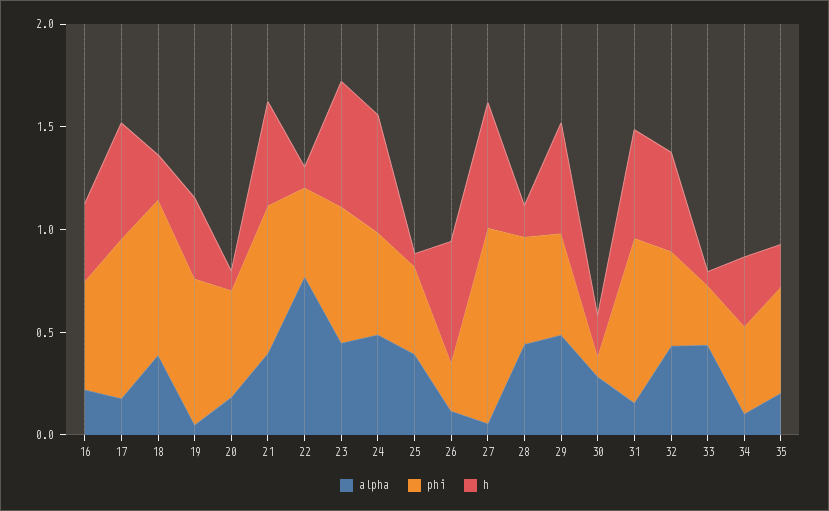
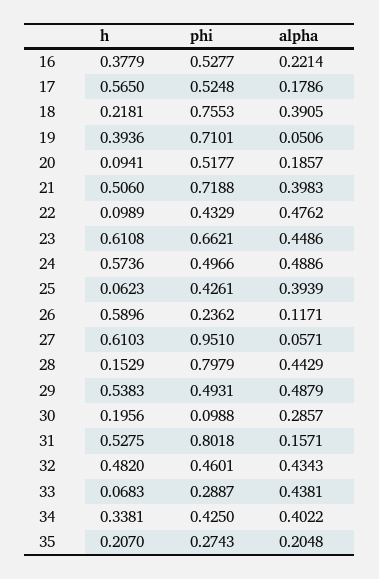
phi, 17: 0.8 -> 0.5248
alpha, 22: 0.8 -> 0.4762
phi, 28: 0.5 -> 0.7979
alpha, 34: 0.1 -> 0.4022
phi, 35: 0.5 -> 0.2743

